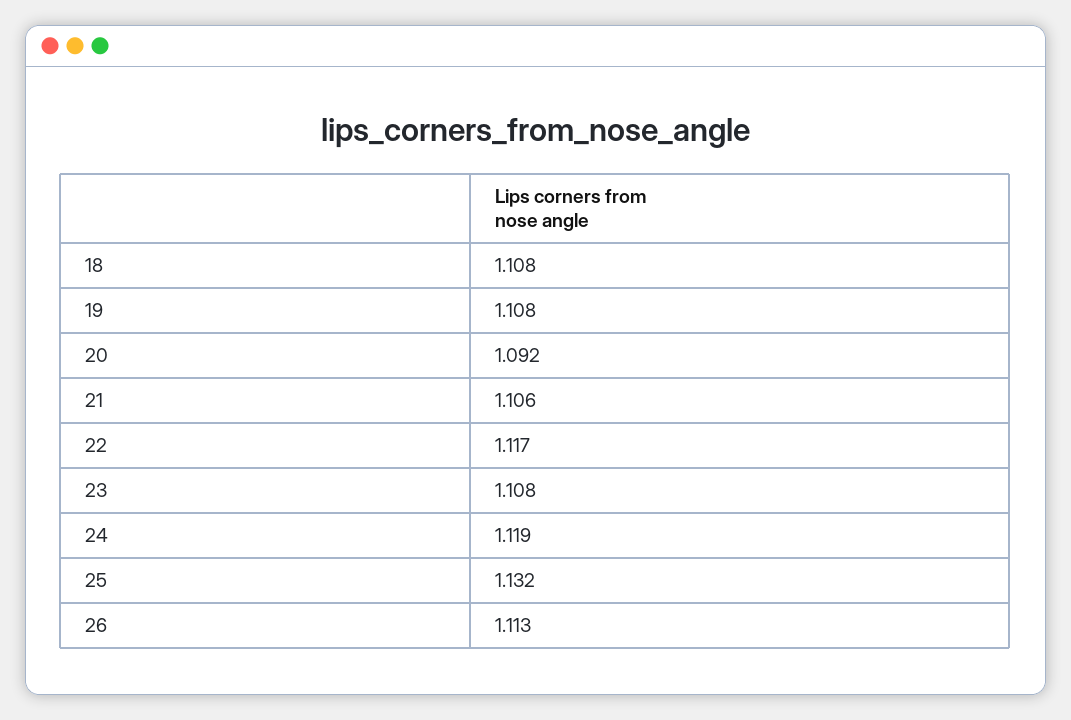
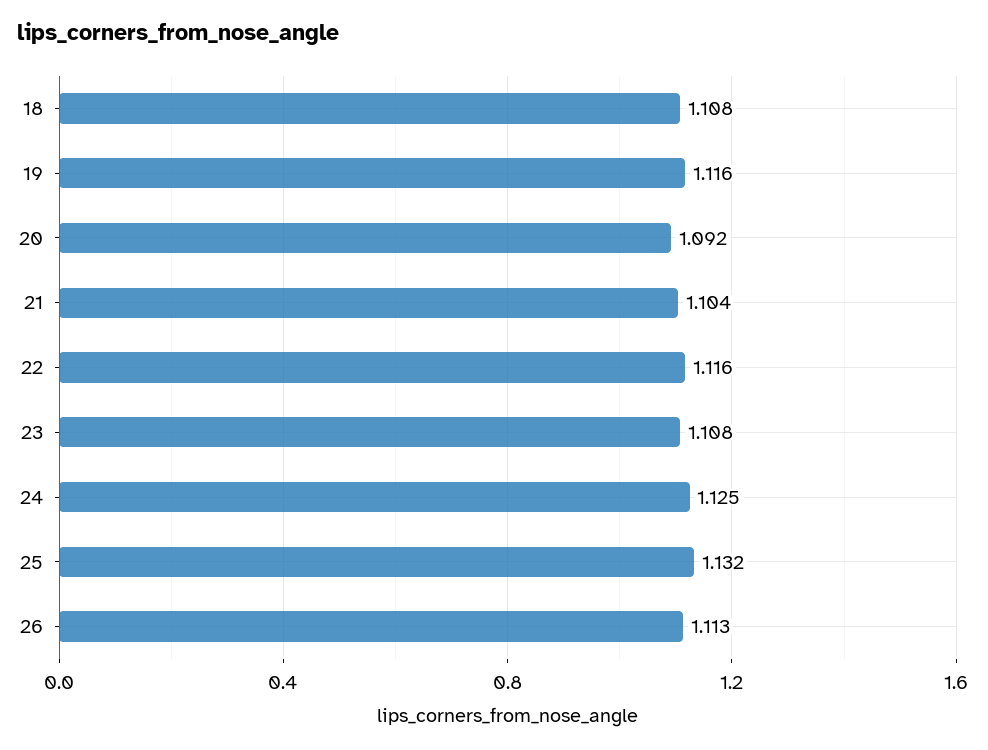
19: 1.108 -> 1.116
21: 1.106 -> 1.104
22: 1.117 -> 1.116
24: 1.119 -> 1.125

